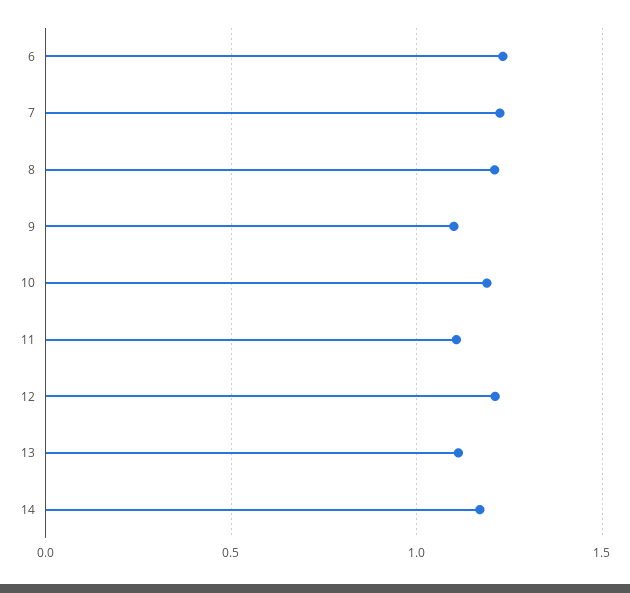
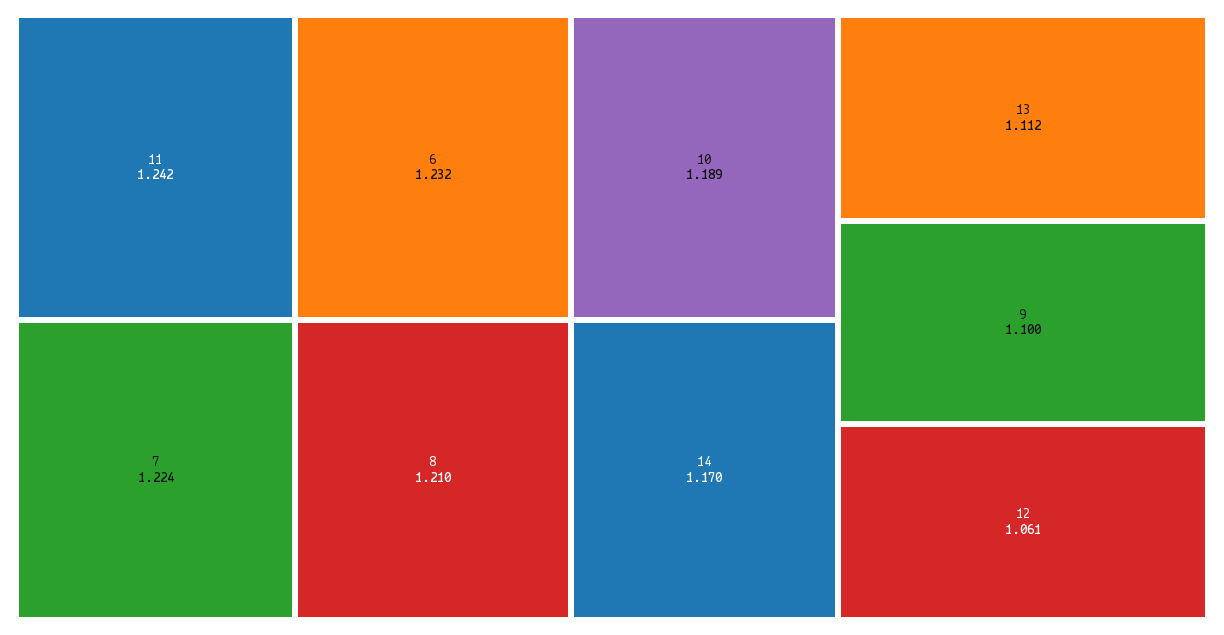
11: 1.1 -> 1.242
12: 1.2 -> 1.061

